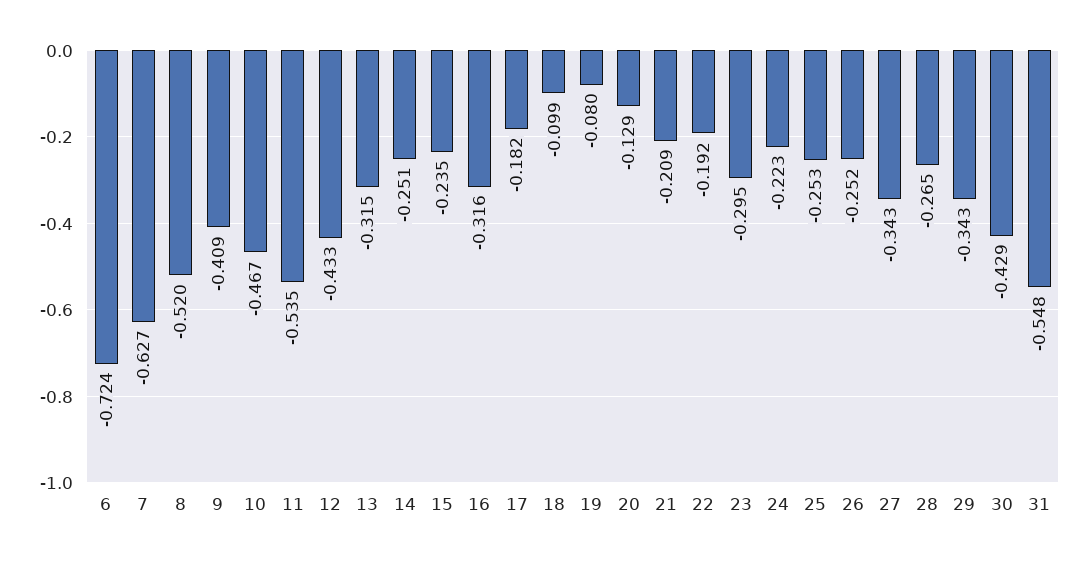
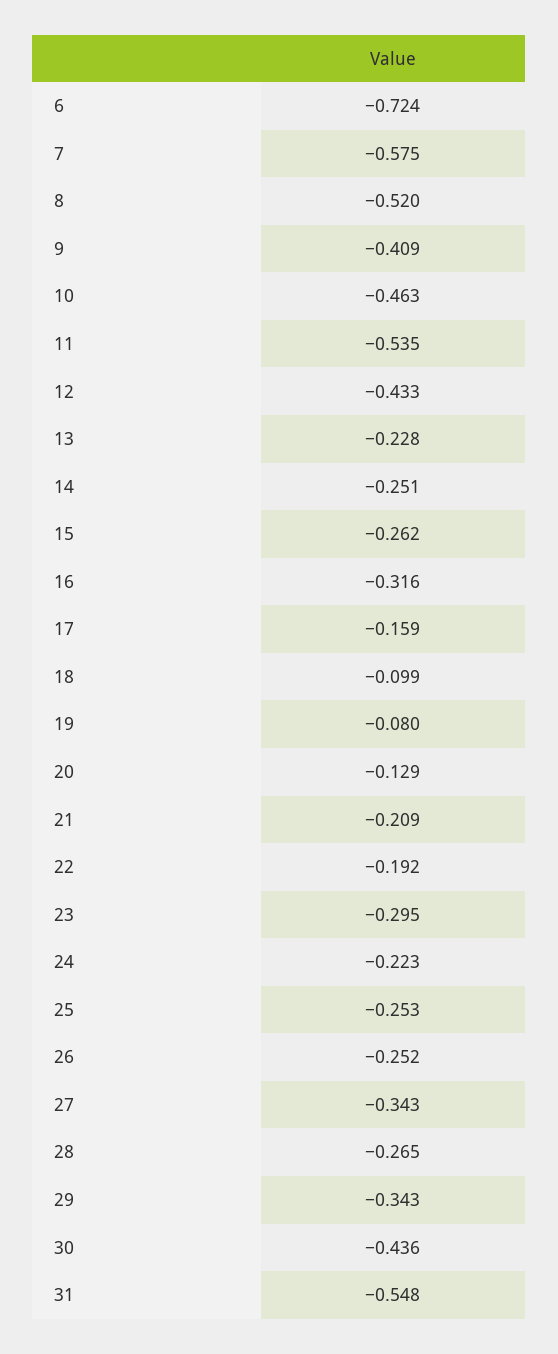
7: -0.627 -> -0.575
10: -0.467 -> -0.463
13: -0.315 -> -0.228
15: -0.235 -> -0.262
17: -0.182 -> -0.159
30: -0.429 -> -0.436

